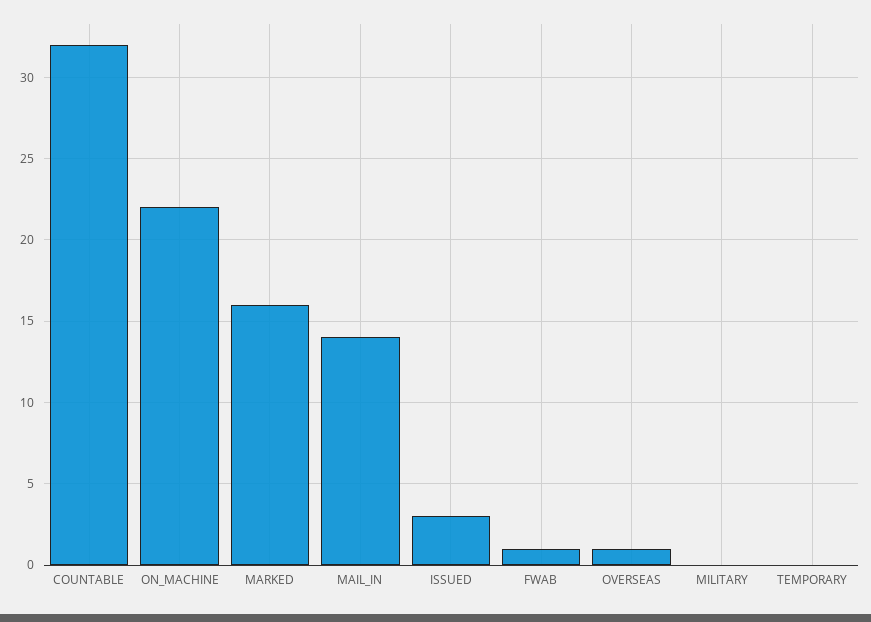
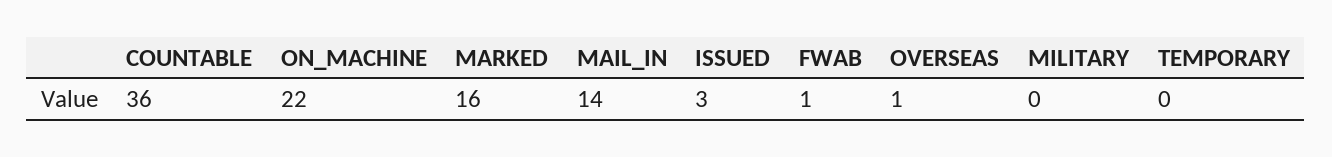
COUNTABLE: 32 -> 36

